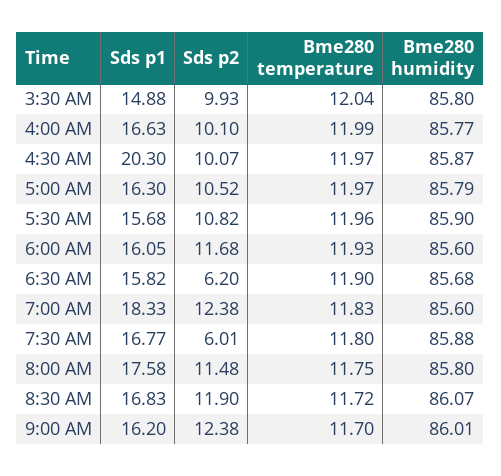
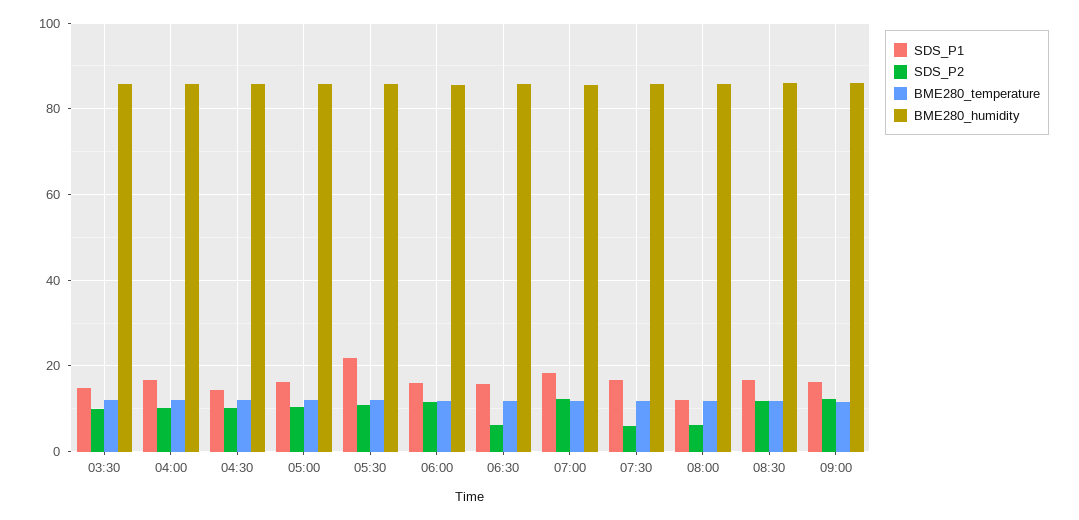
Sds p1, 4:30 AM: 20.3 -> 14
Sds p1, 5:30 AM: 15.68 -> 22
Sds p1, 8:00 AM: 17.58 -> 12
Sds p2, 8:00 AM: 11.48 -> 6

